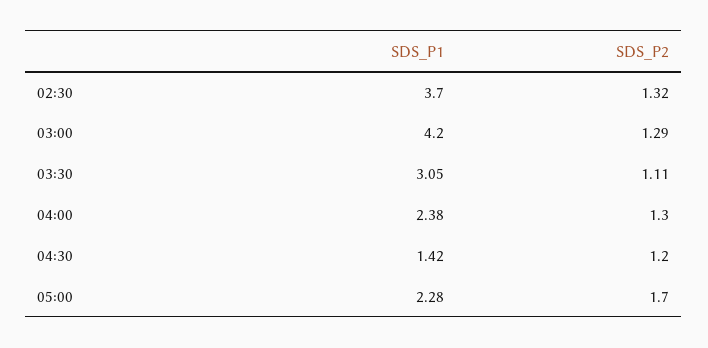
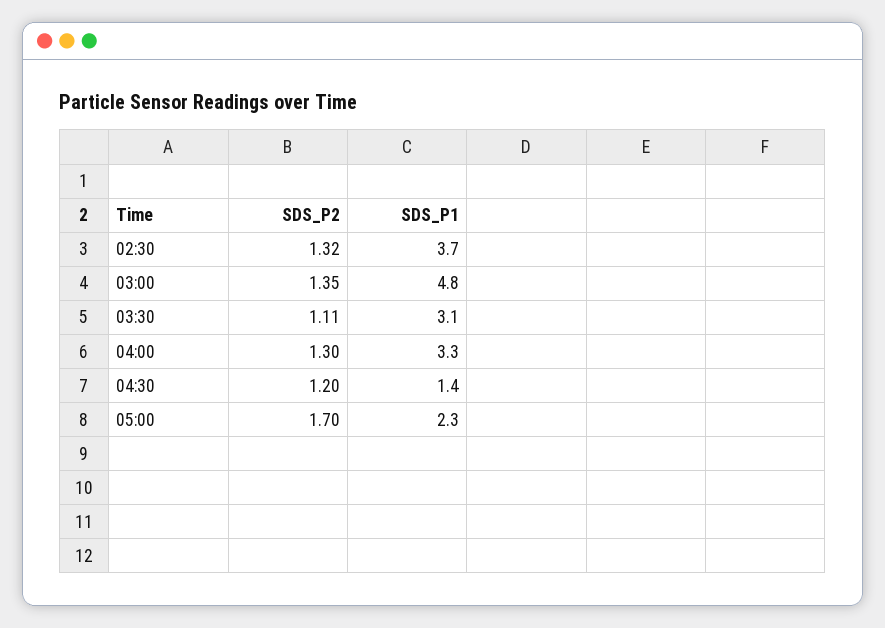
SDS_P1, 03:00: 4.2 -> 4.8
SDS_P2, 03:00: 1.29 -> 1.35
SDS_P1, 04:00: 2.38 -> 3.3

